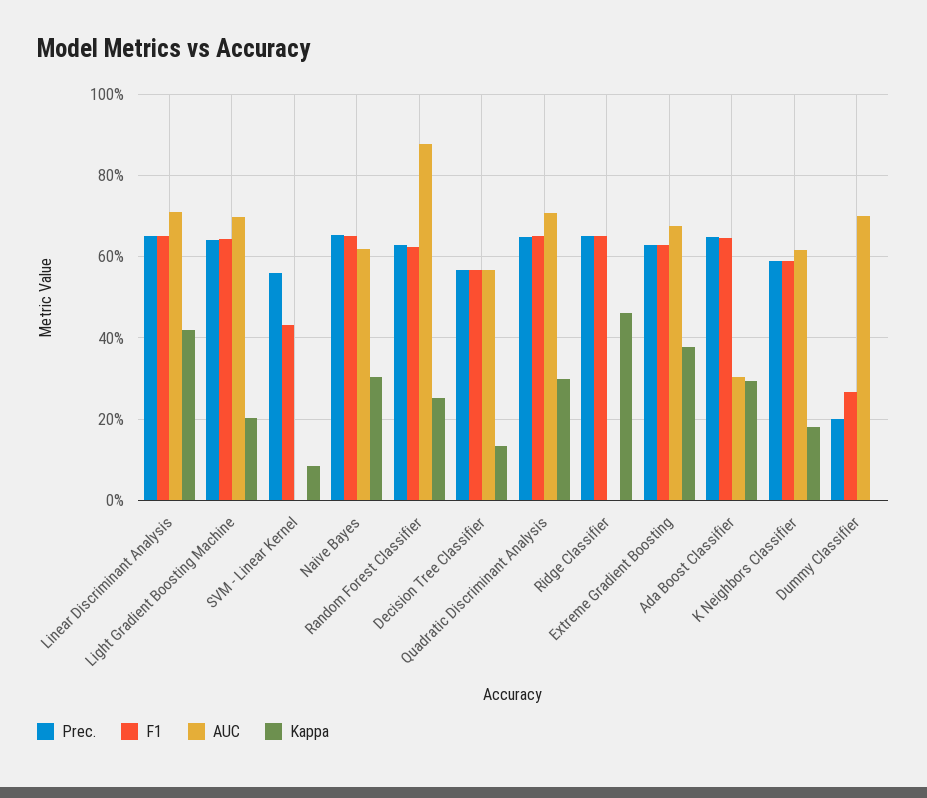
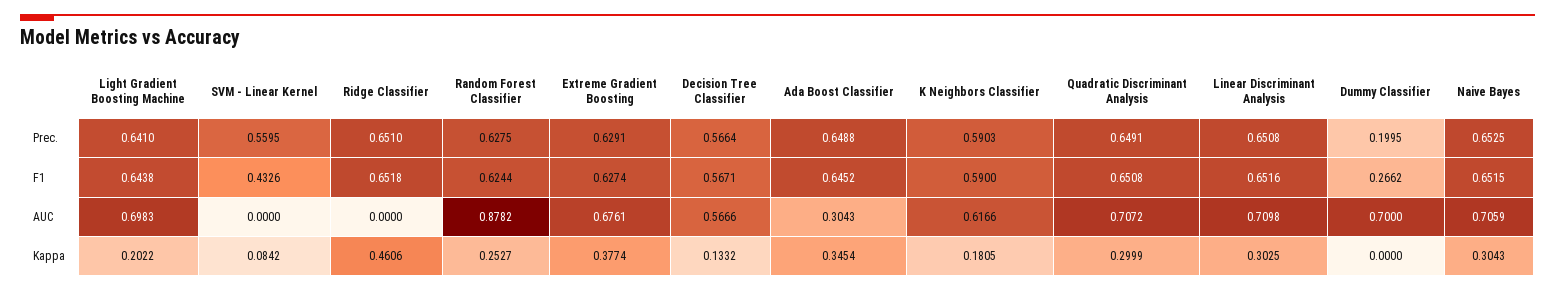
Kappa, Linear Discriminant Analysis: 0.42 -> 0.3025
AUC, Naive Bayes: 0.62 -> 0.7059
Kappa, Ada Boost Classifier: 0.3 -> 0.3454

